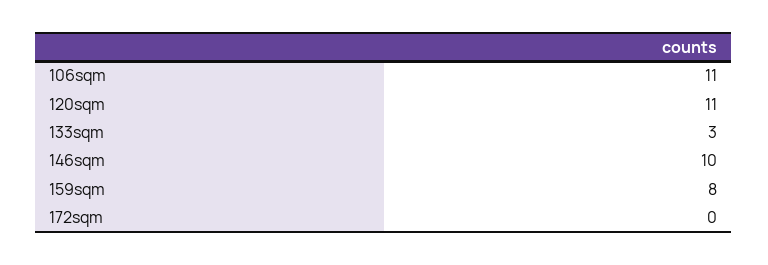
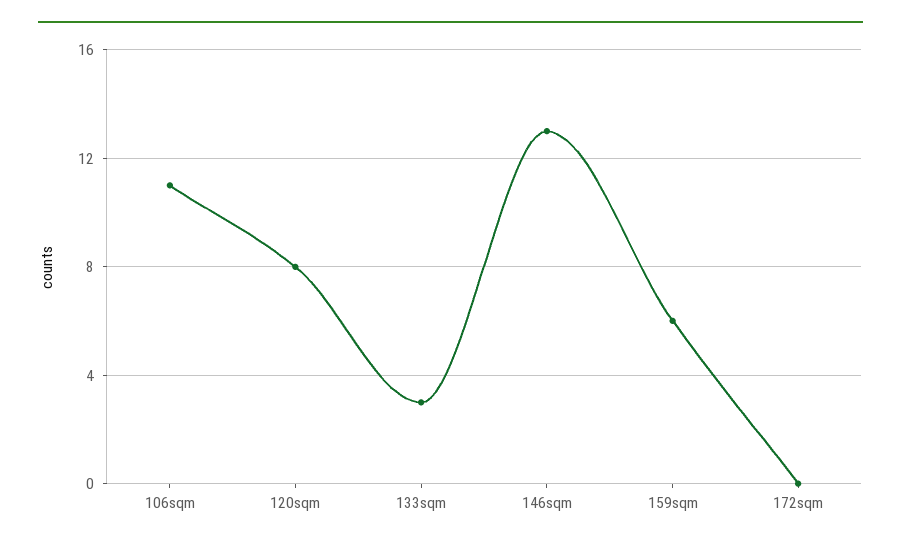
120sqm: 11 -> 8
146sqm: 10 -> 13
159sqm: 8 -> 6

